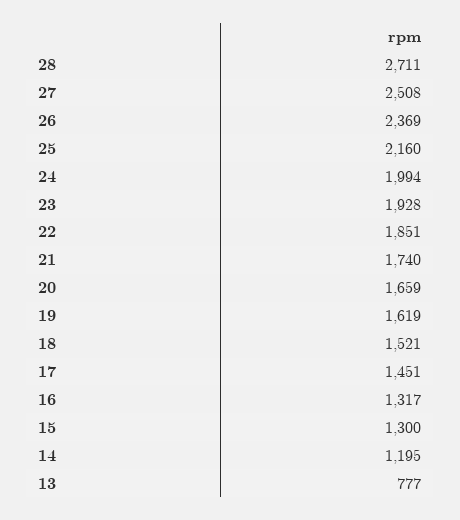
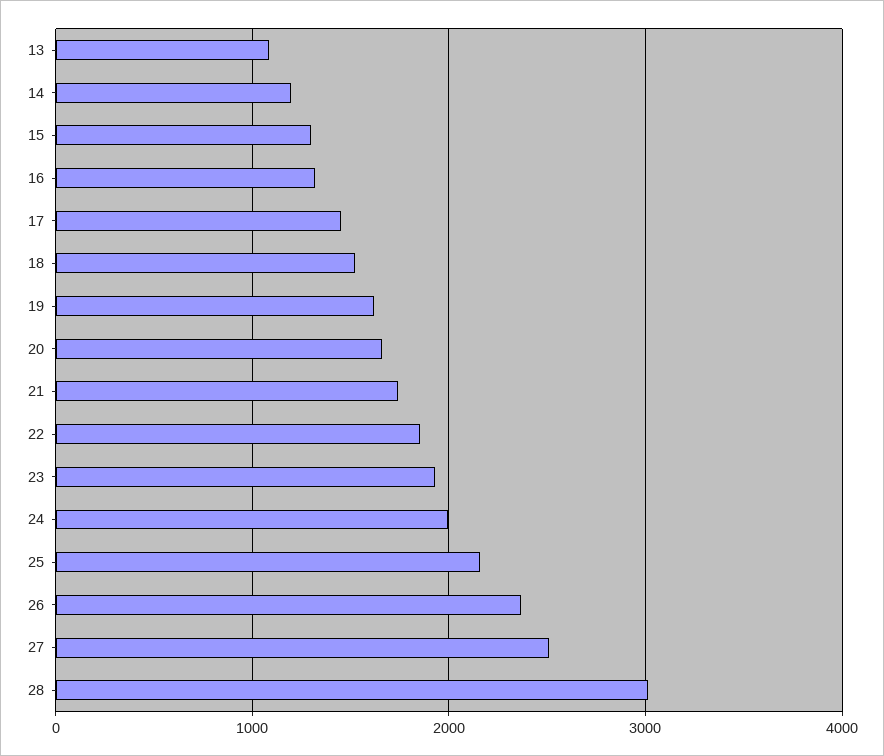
28: 2711 -> 3000
13: 777 -> 1100

